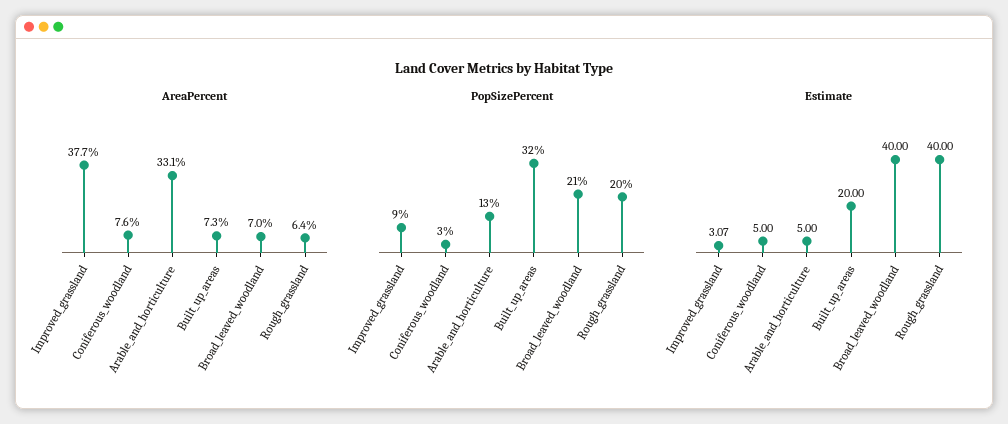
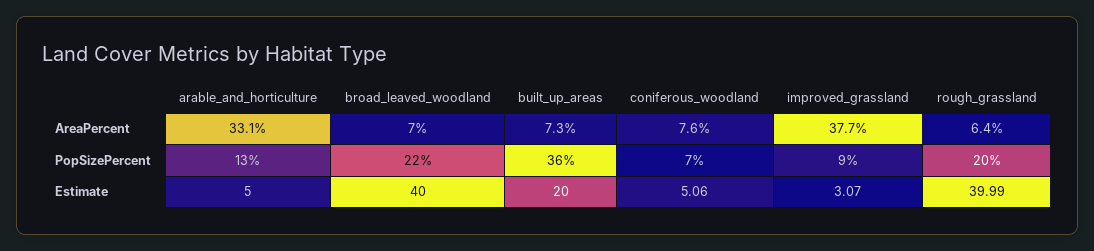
PopSizePercent, Coniferous_woodland: 3 -> 7
PopSizePercent, Built_up_areas: 32 -> 36
PopSizePercent, Broad_leaved_woodland: 21 -> 22
Estimate, Coniferous_woodland: 5 -> 5.06
Estimate, Rough_grassland: 40 -> 39.99

